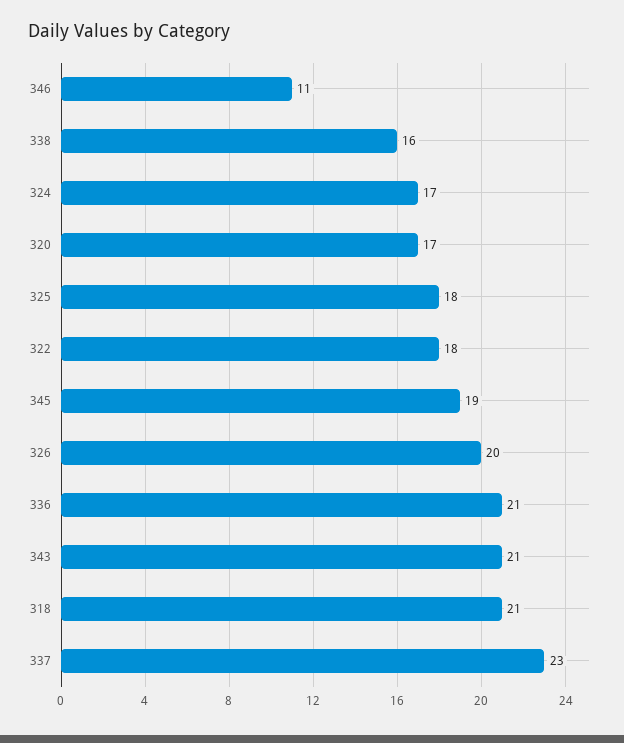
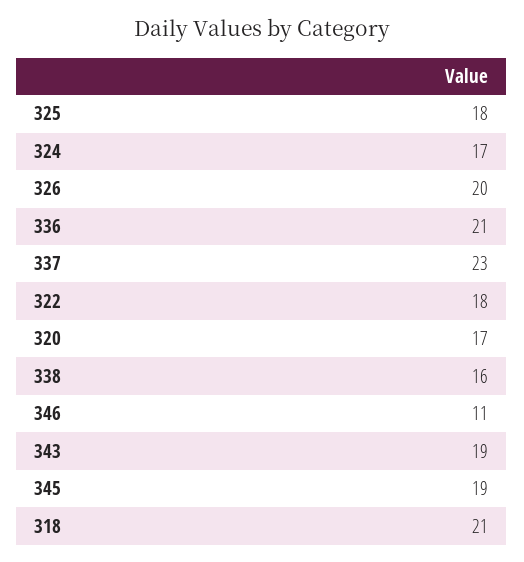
343: 21 -> 19

